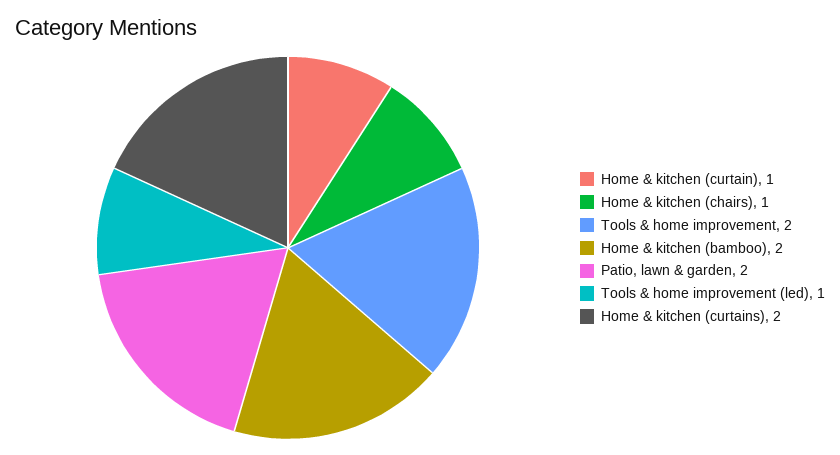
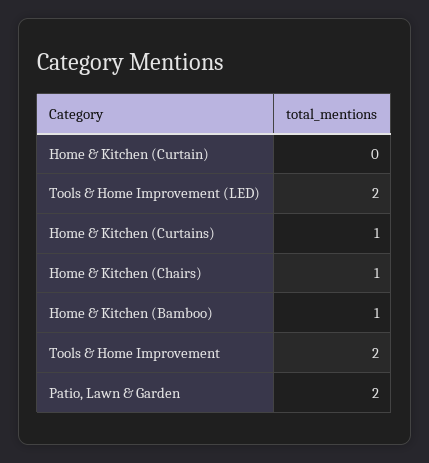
Home & kitchen (curtain): 1 -> 0
Home & kitchen (bamboo): 2 -> 1
Tools & home improvement (led): 1 -> 2
Home & kitchen (curtains): 2 -> 1

